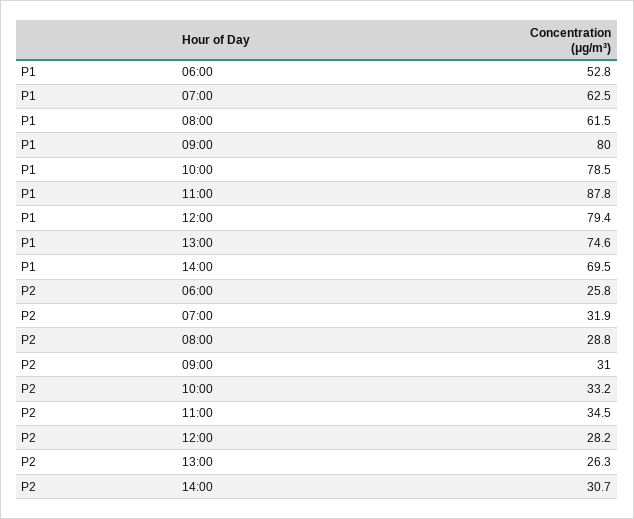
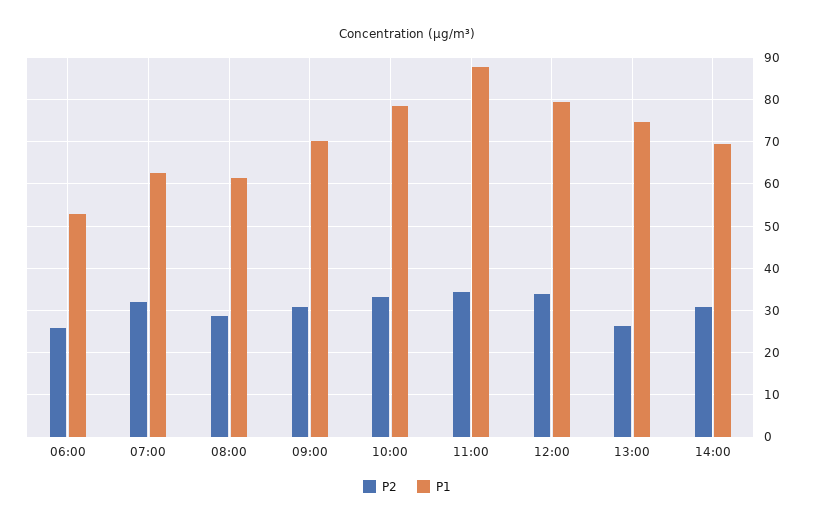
P1, 09:00: 80 -> 70
P2, 12:00: 28.2 -> 34

